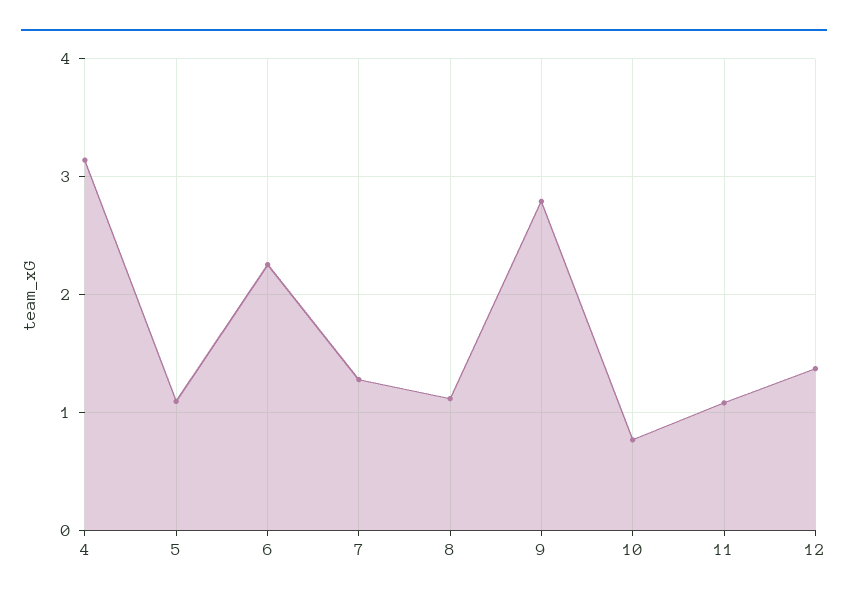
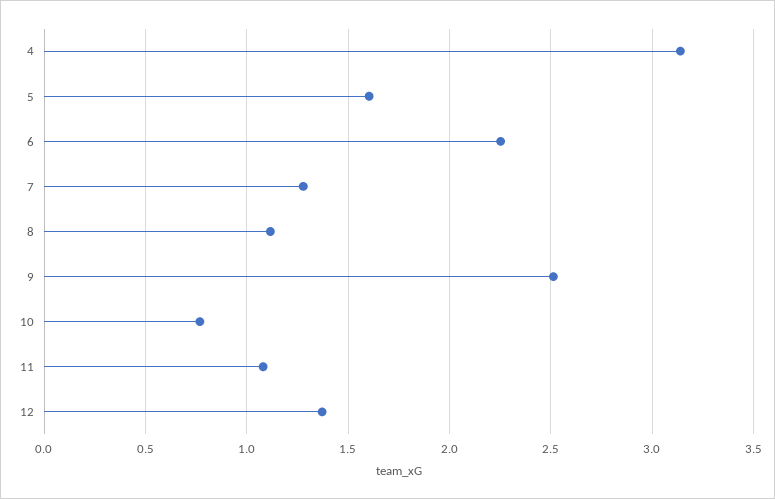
5: 1.1 -> 1.6
9: 2.8 -> 2.5

